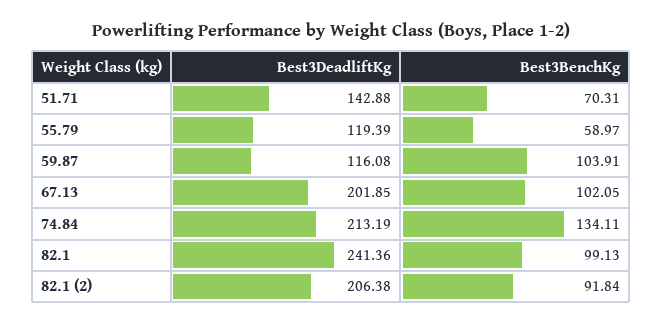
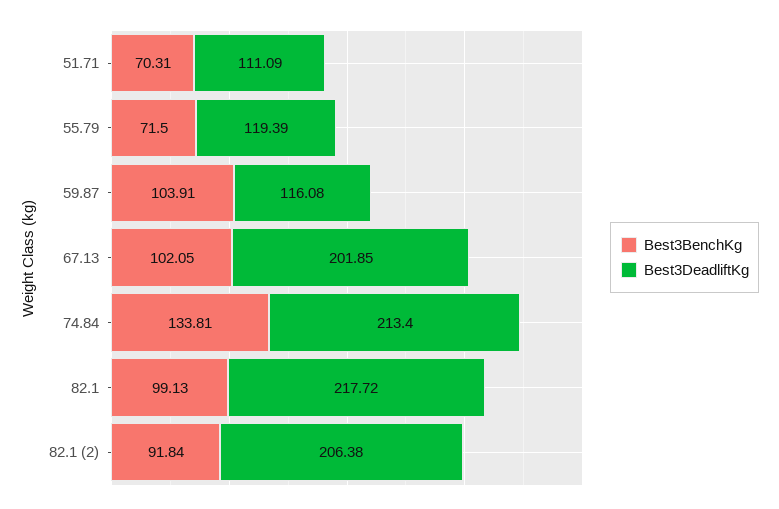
Best3DeadliftKg, 51.71: 142.88 -> 111.09
Best3BenchKg, 55.79: 58.97 -> 71.5
Best3DeadliftKg, 74.84: 213.19 -> 213.4
Best3BenchKg, 74.84: 134.11 -> 133.81
Best3DeadliftKg, 82.1: 241.36 -> 217.72

